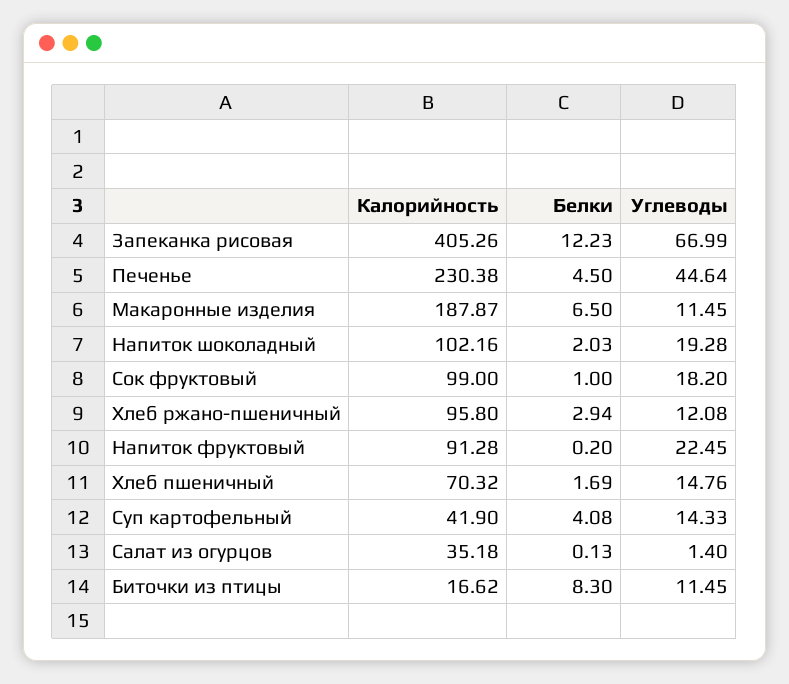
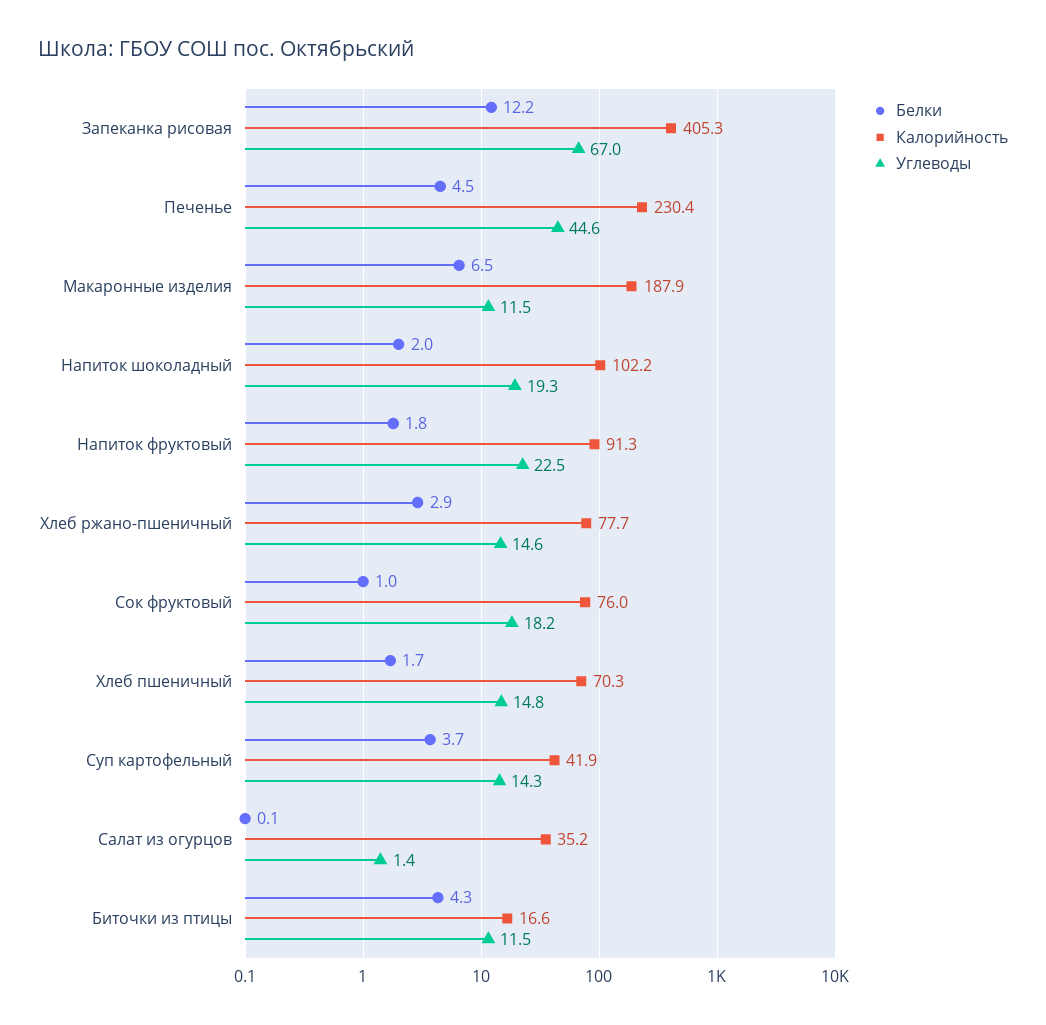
Калорийность, Сок фруктовый: 99 -> 76
Калорийность, Хлеб ржано-пшеничный: 95.8 -> 77.7
Углеводы, Хлеб ржано-пшеничный: 12.08 -> 14.6
Белки, Напиток фруктовый: 0.2 -> 1.8
Белки, Суп картофельный: 4.08 -> 3.7
Белки, Биточки из птицы: 8.3 -> 4.3

